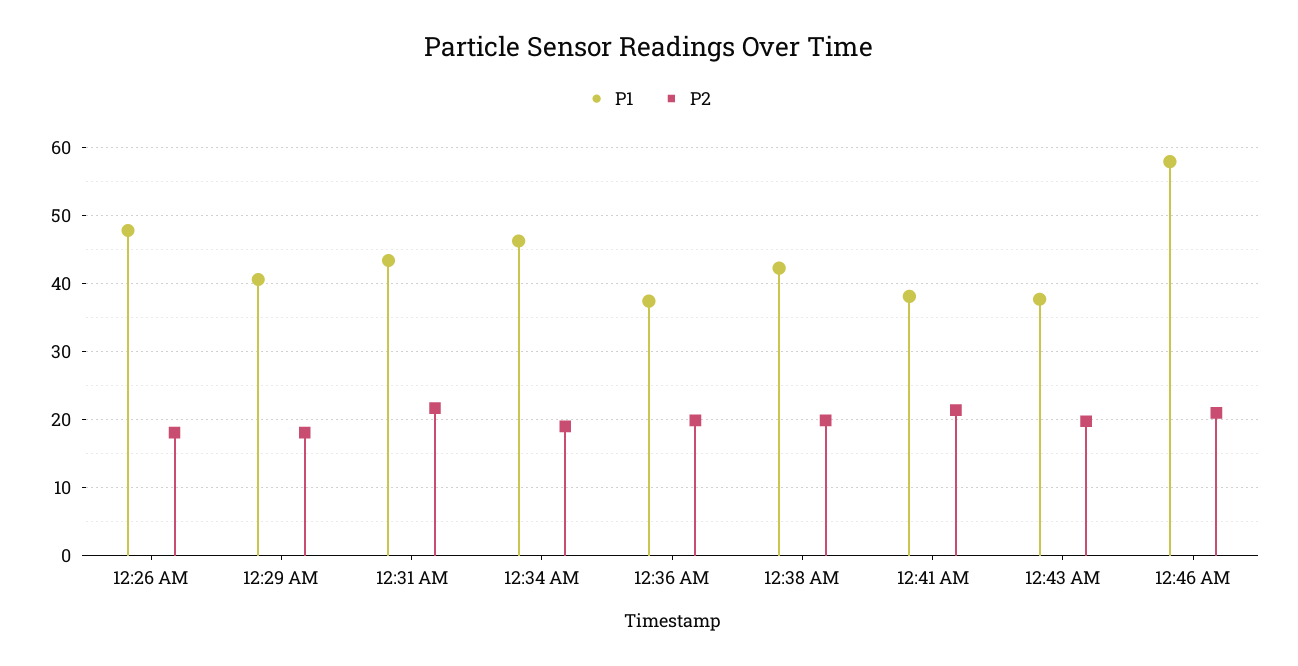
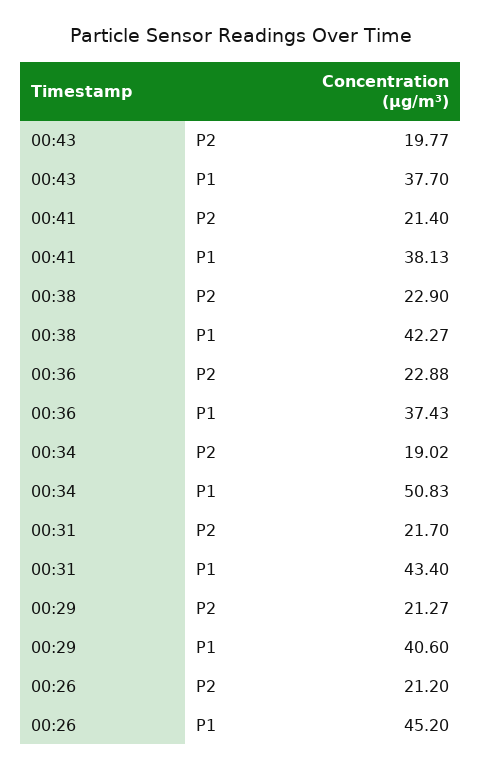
P1, 12:26 AM: 48 -> 45.2
P2, 12:26 AM: 18 -> 21.2
P2, 12:29 AM: 18 -> 21.27
P1, 12:34 AM: 46 -> 50.83
P2, 12:36 AM: 20 -> 22.88
P2, 12:38 AM: 20 -> 22.9
P1, 12:46 AM: 58 -> none
P2, 12:46 AM: 21 -> none

